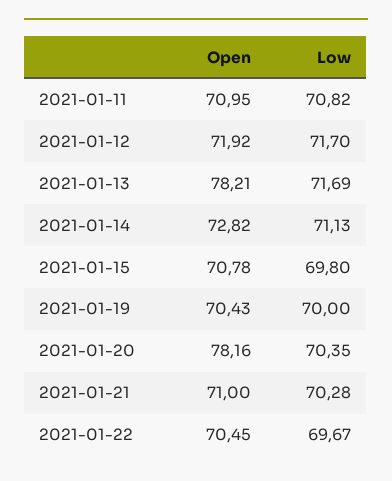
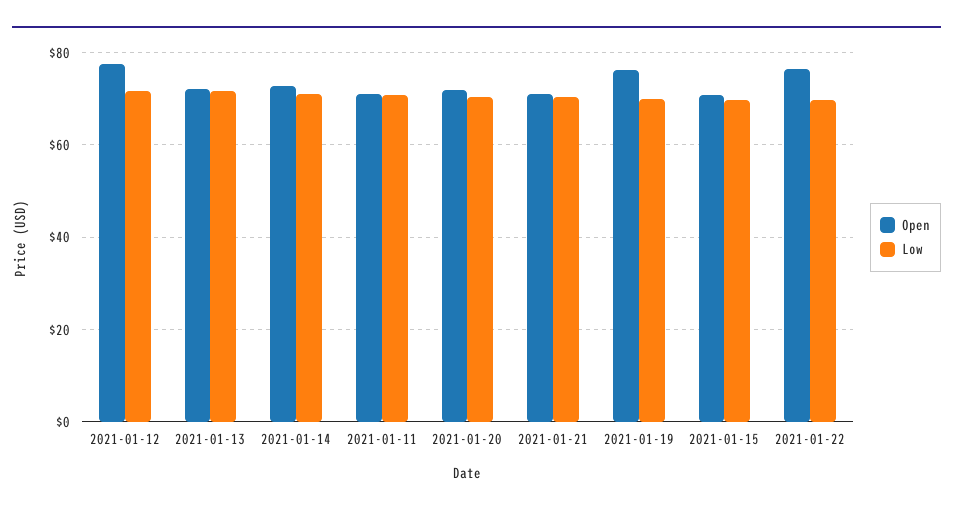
Open, 2021-01-12: 71.92 -> 78
Open, 2021-01-13: 78.21 -> 72
Open, 2021-01-19: 70.43 -> 76
Open, 2021-01-20: 78.16 -> 72
Open, 2021-01-22: 70.45 -> 76

